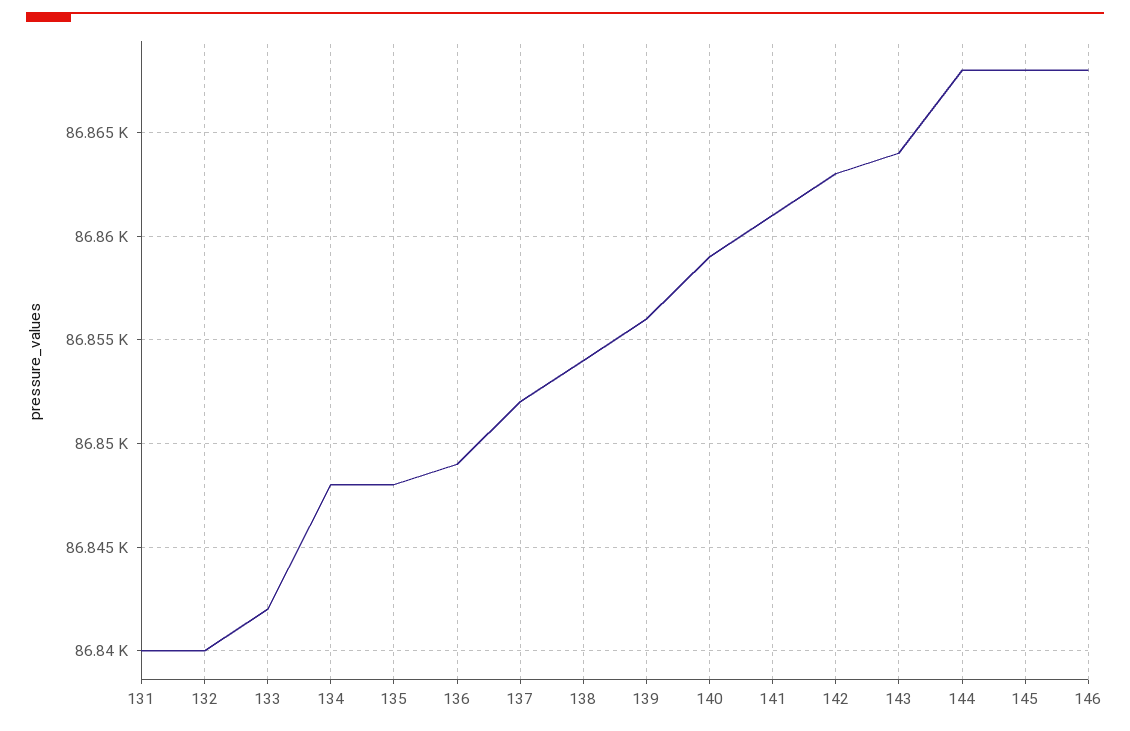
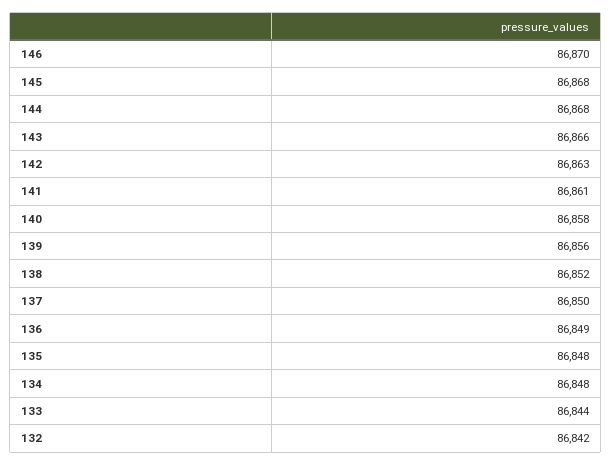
131: 86840 -> none
132: 86840 -> 86842
133: 86842 -> 86844
137: 86852 -> 86850
138: 86854 -> 86852
140: 86859 -> 86858
143: 86864 -> 86866
146: 86868 -> 86870

